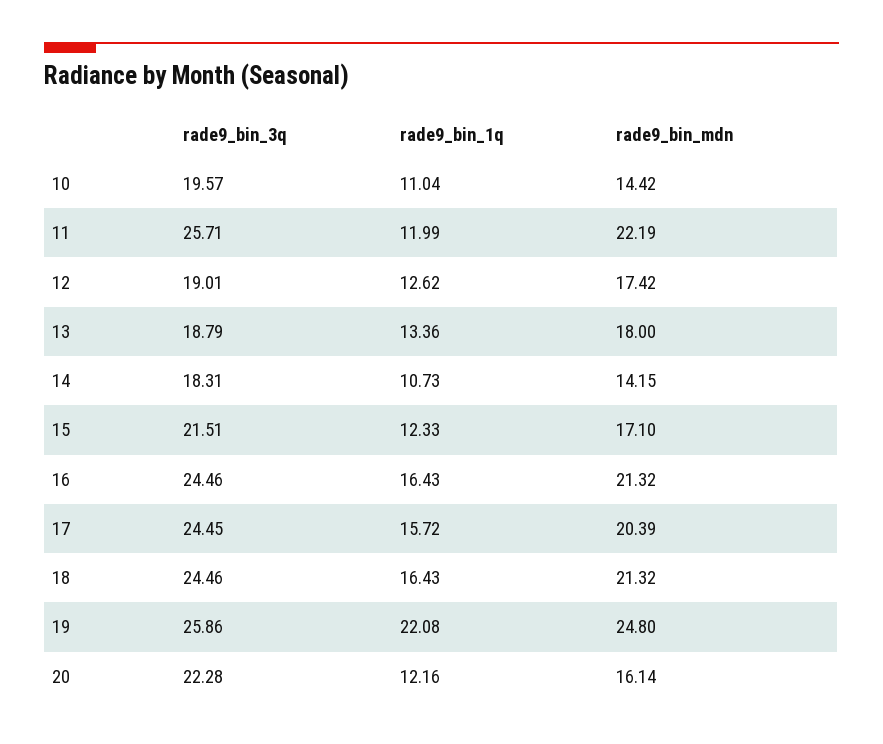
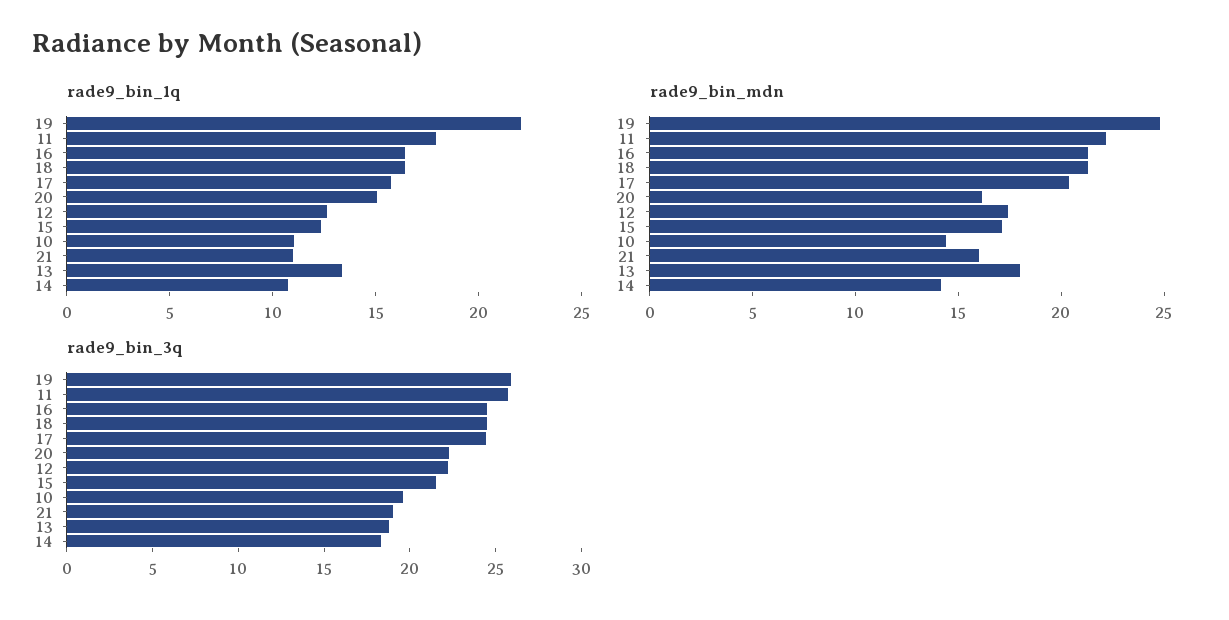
rade9_bin_1q, 11: 11.99 -> 18
rade9_bin_3q, 12: 19.01 -> 22
rade9_bin_1q, 20: 12.16 -> 15
rade9_bin_1q, 21: none -> 11
rade9_bin_mdn, 21: none -> 16
rade9_bin_3q, 21: none -> 19

